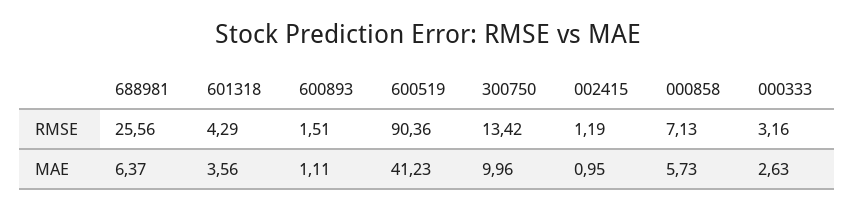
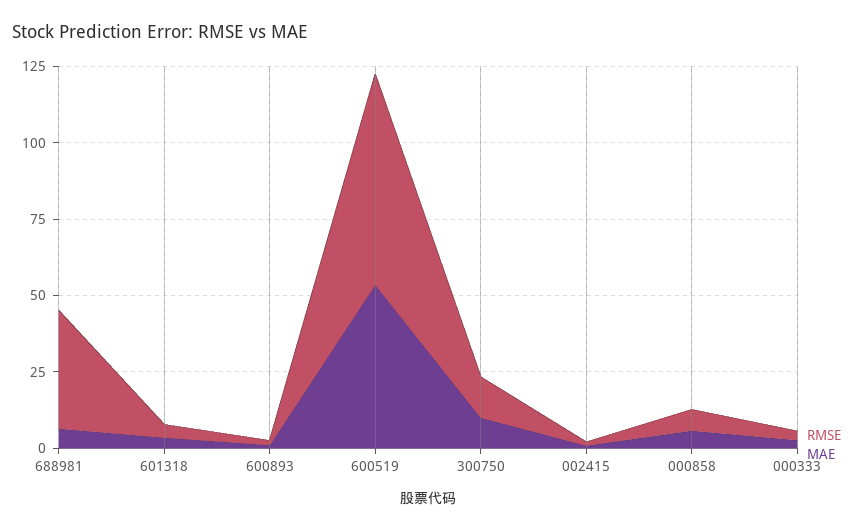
RMSE, 688981: 25.56 -> 40
RMSE, 600519: 90.36 -> 70
MAE, 600519: 41.23 -> 55

